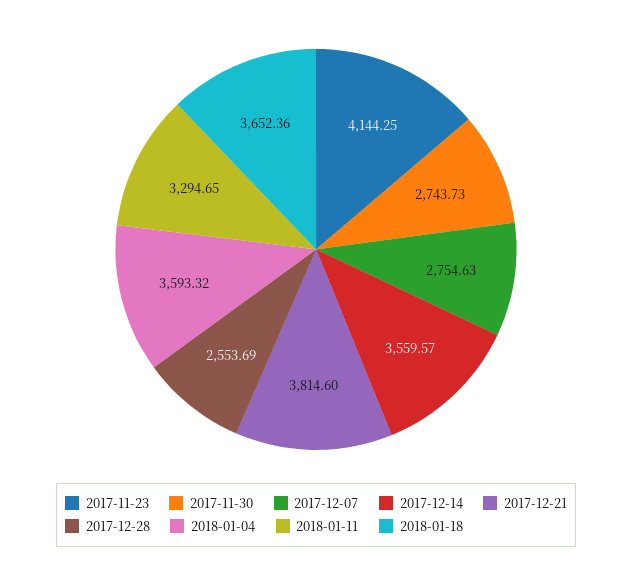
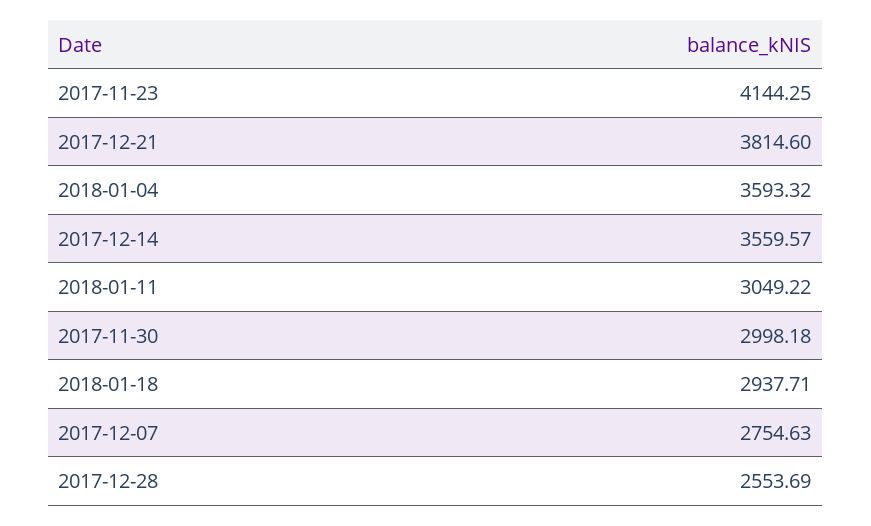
2017-11-30: 2743.73 -> 2998.18
2018-01-11: 3294.65 -> 3049.22
2018-01-18: 3652.36 -> 2937.71

